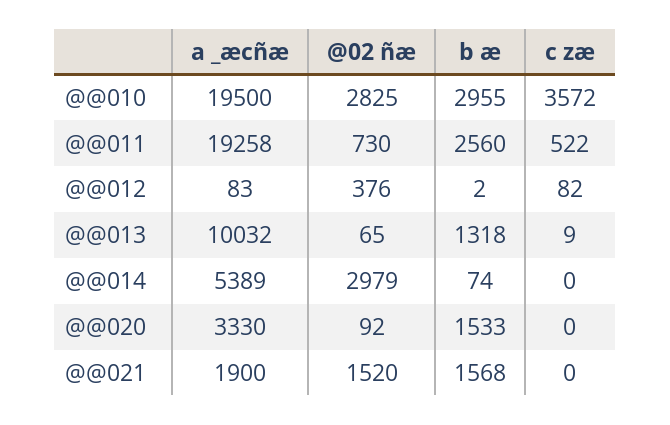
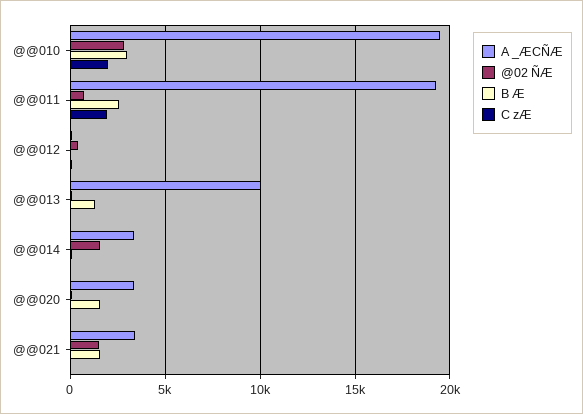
c zæ, @@010: 3572 -> 2000
c zæ, @@011: 522 -> 2000
a _æcñæ, @@014: 5389 -> 3500
@02 ñæ, @@014: 2979 -> 1500
a _æcñæ, @@021: 1900 -> 3500

